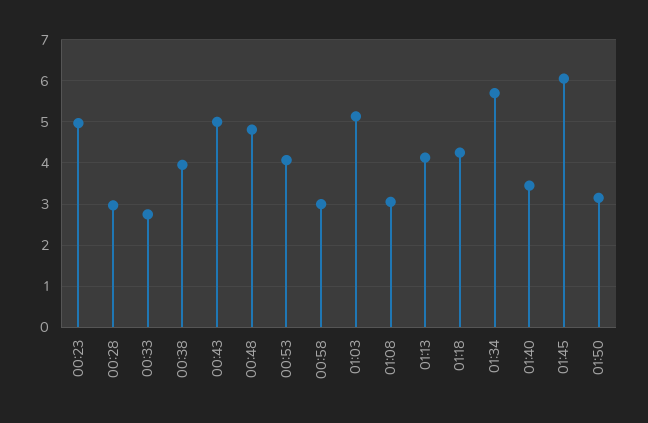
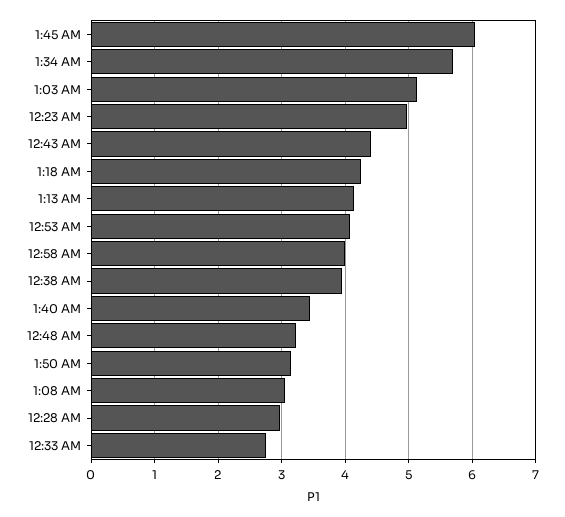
00:43: 5 -> 4.4
00:48: 4.8 -> 3.2
00:58: 3 -> 4

